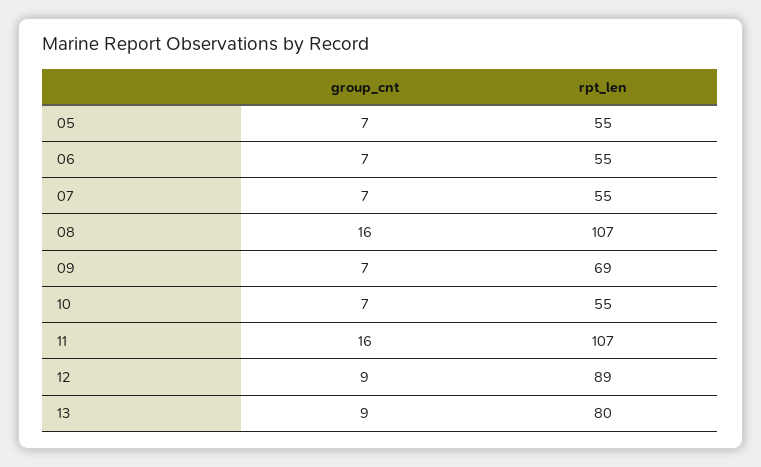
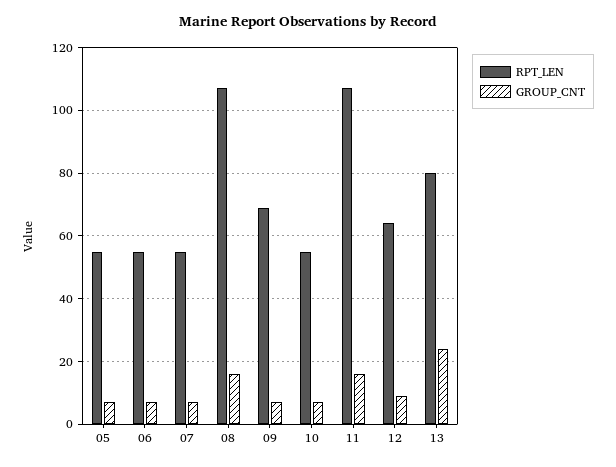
rpt_len, 12: 89 -> 65
group_cnt, 13: 9 -> 25

